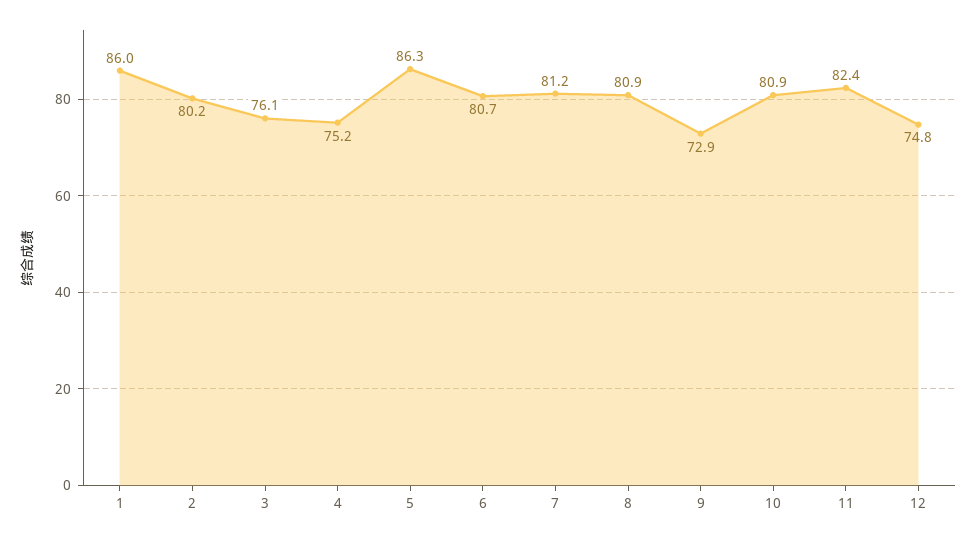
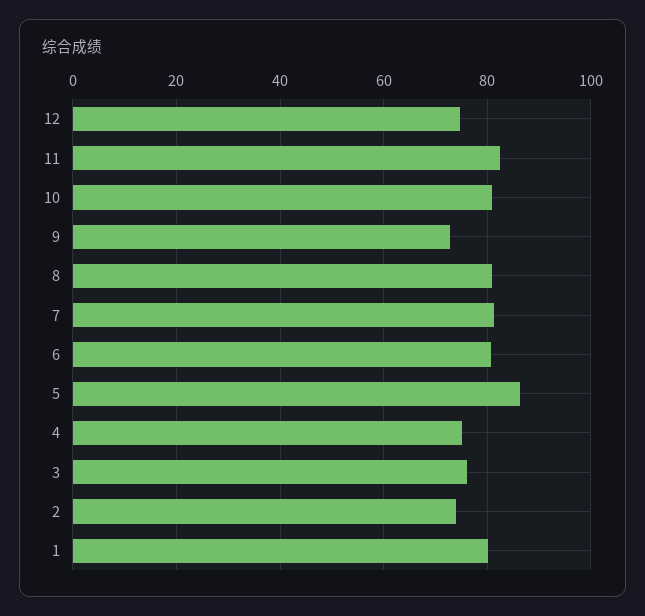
1: 86 -> 80
2: 80.2 -> 74

